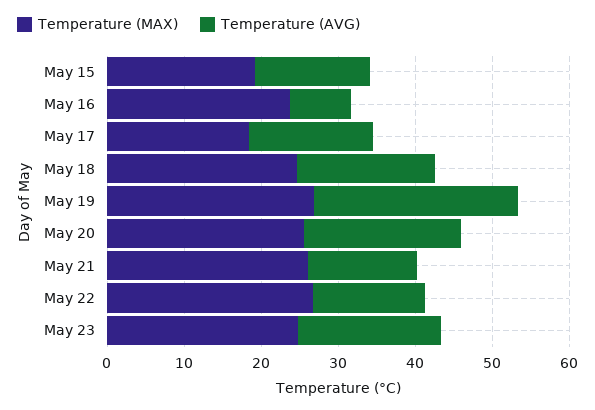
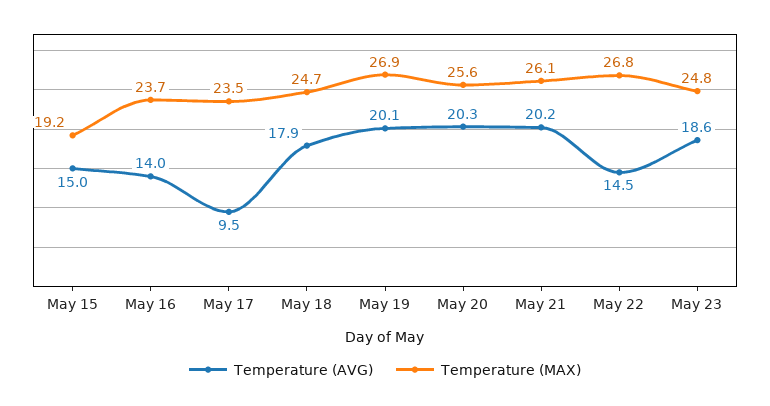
Temperature (AVG), May 16: 8 -> 14
Temperature (MAX), May 17: 18 -> 23.5
Temperature (AVG), May 17: 16 -> 9.5
Temperature (AVG), May 19: 26 -> 20.1
Temperature (AVG), May 21: 14 -> 20.2

